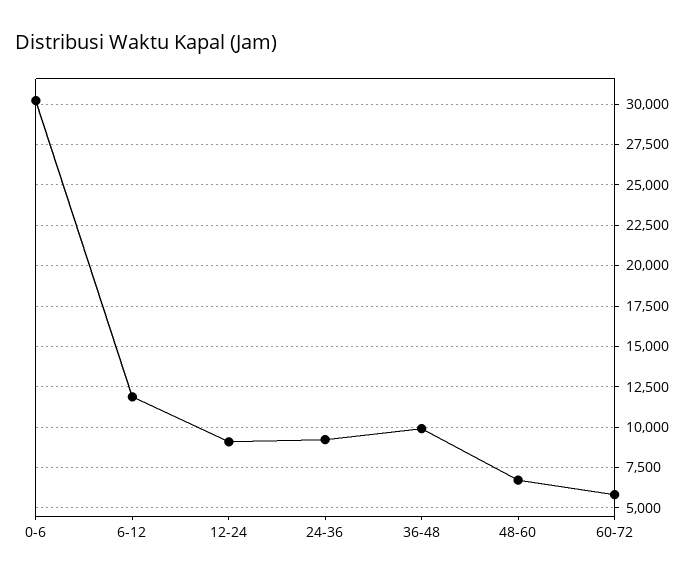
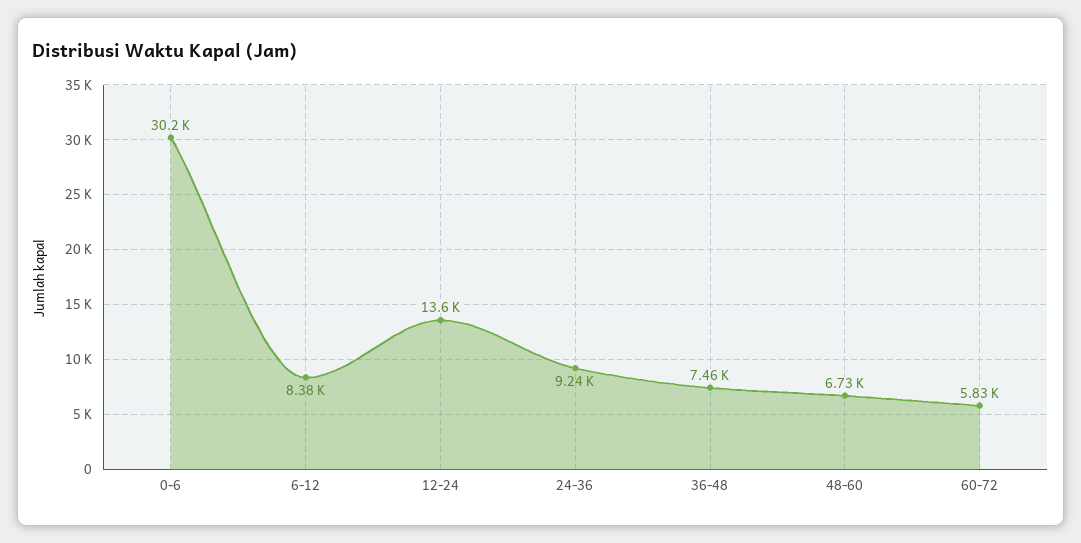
6-12: 12000 -> 8380
12-24: 9000 -> 13600
36-48: 10000 -> 7460

